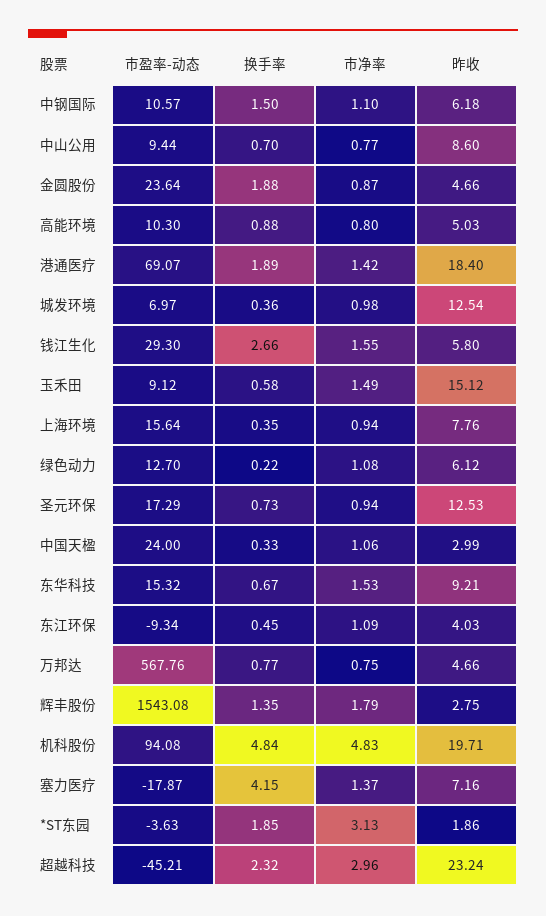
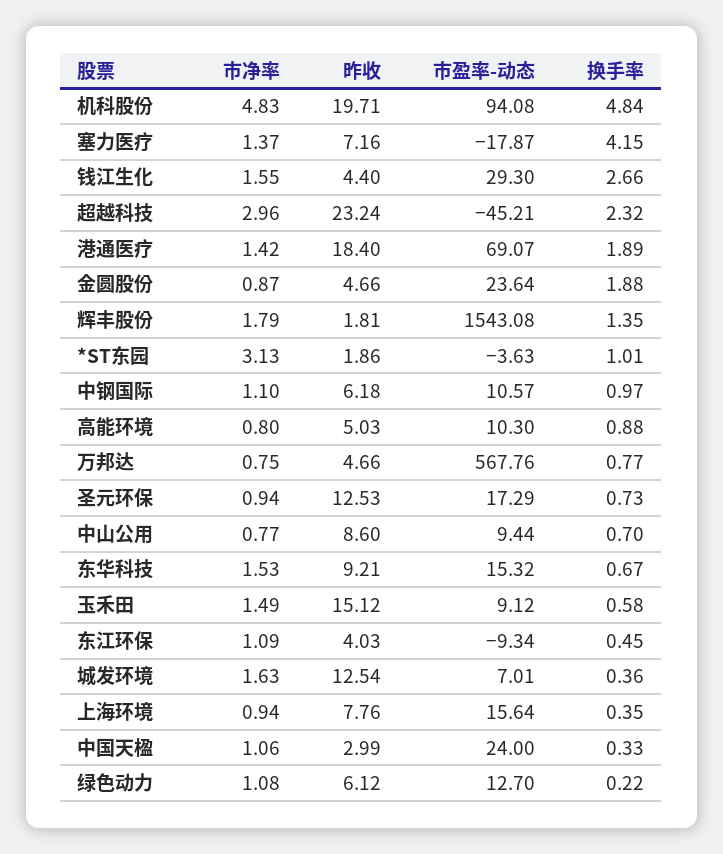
换手率, 中钢国际: 1.5 -> 0.97
市盈率-动态, 城发环境: 6.97 -> 7.01
市净率, 城发环境: 0.98 -> 1.63
昨收, 钱江生化: 5.8 -> 4.4
昨收, 辉丰股份: 2.75 -> 1.81
换手率, *ST东园: 1.85 -> 1.01

